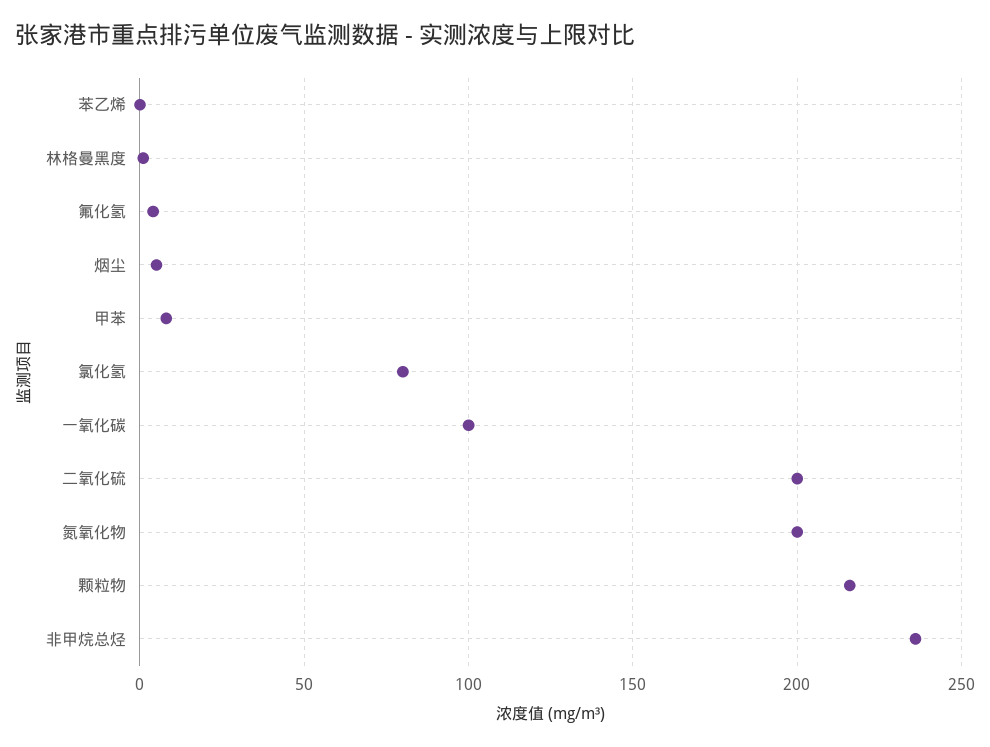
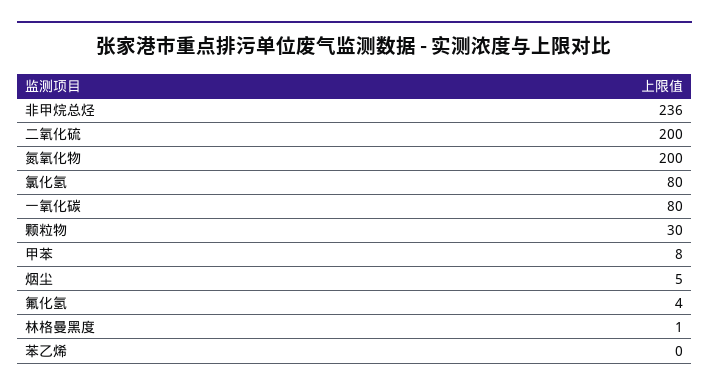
一氧化碳: 100 -> 80
颗粒物: 215 -> 30

